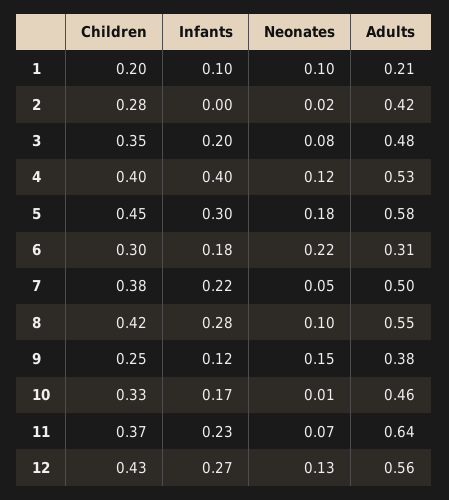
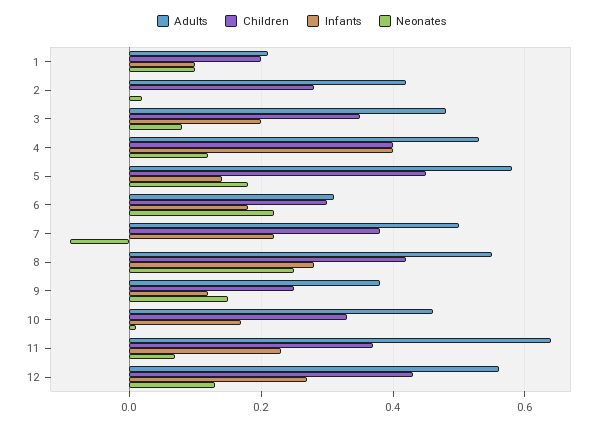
Infants, 5: 0.3 -> 0.15
Neonates, 7: 0.05 -> -0.1
Neonates, 8: 0.1 -> 0.25

